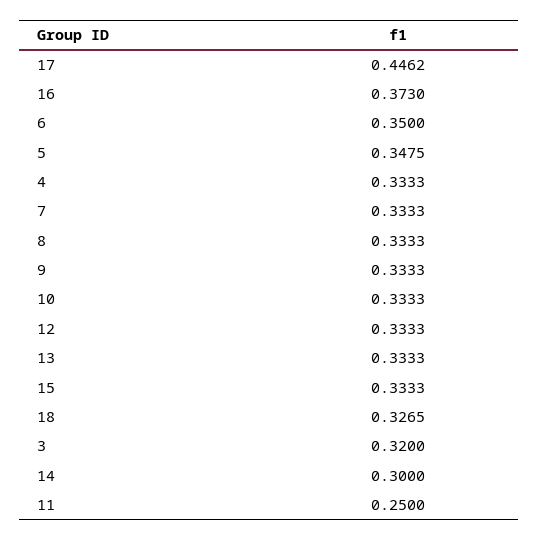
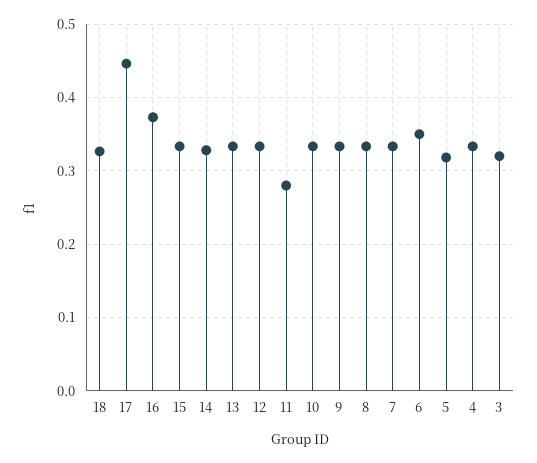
5: 0.3475 -> 0.32
14: 0.3 -> 0.33
11: 0.25 -> 0.28

